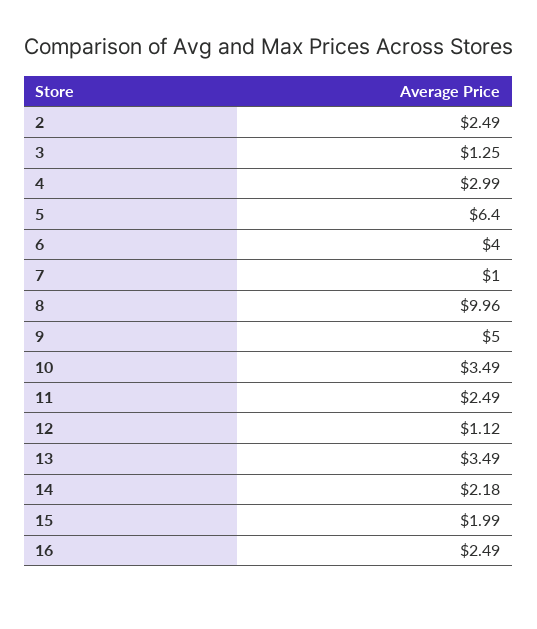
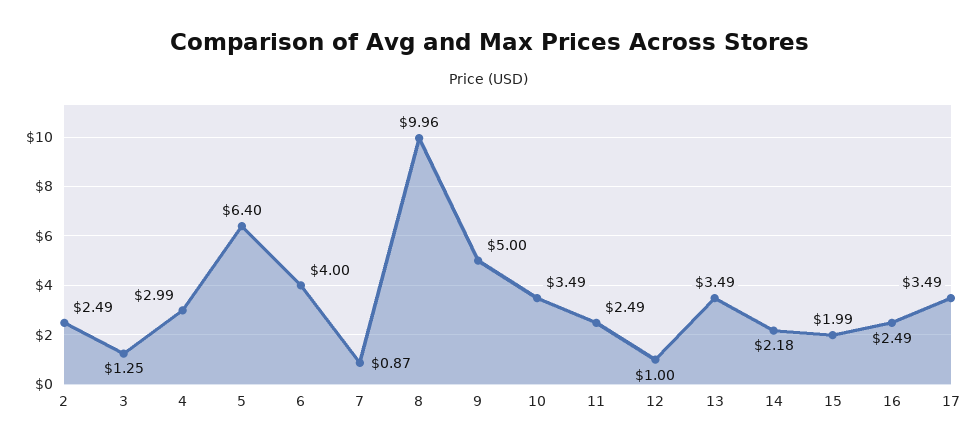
7: 1 -> 0.87
12: 1.12 -> 1
17: none -> 3.49

